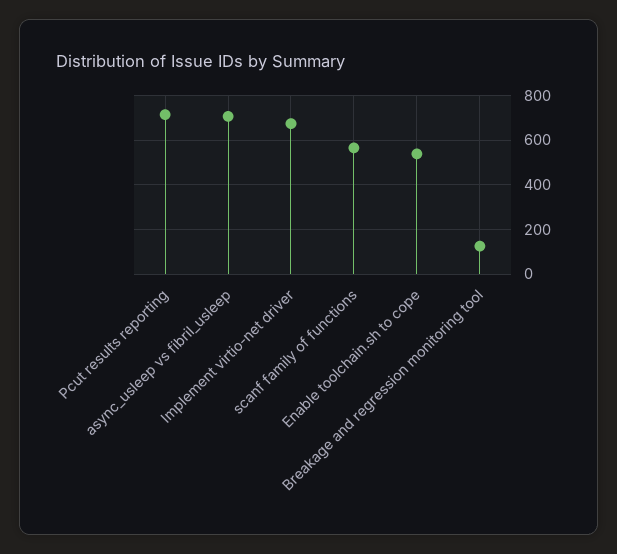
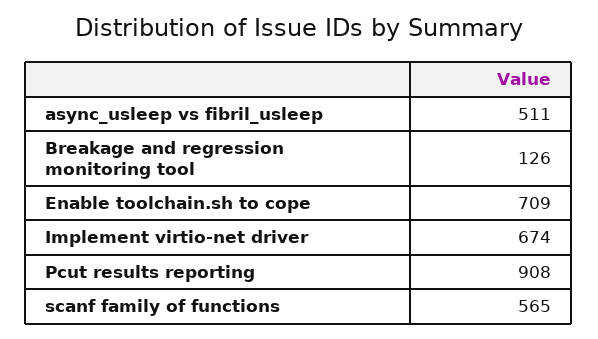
Pcut results reporting: 700 -> 908
async_usleep vs fibril_usleep: 700 -> 511
Enable toolchain.sh to cope: 550 -> 709

